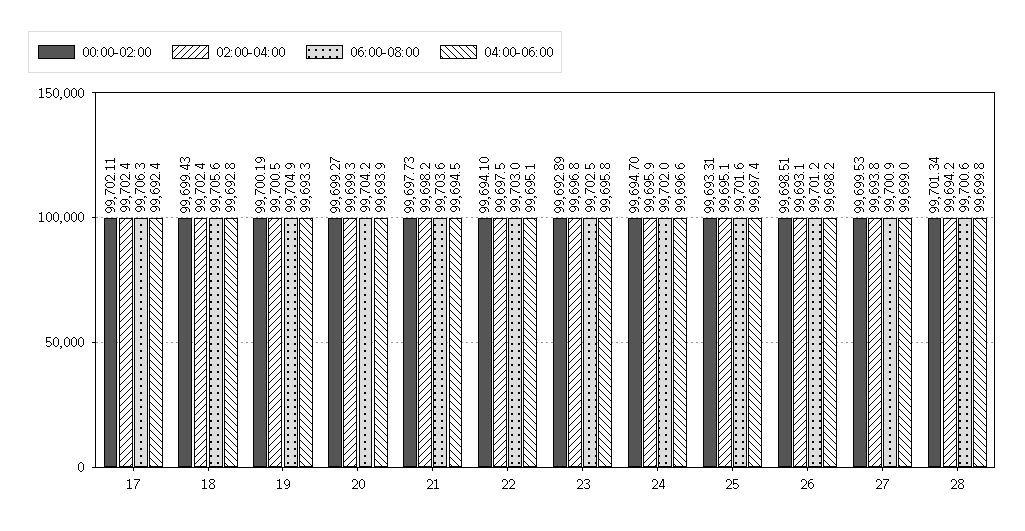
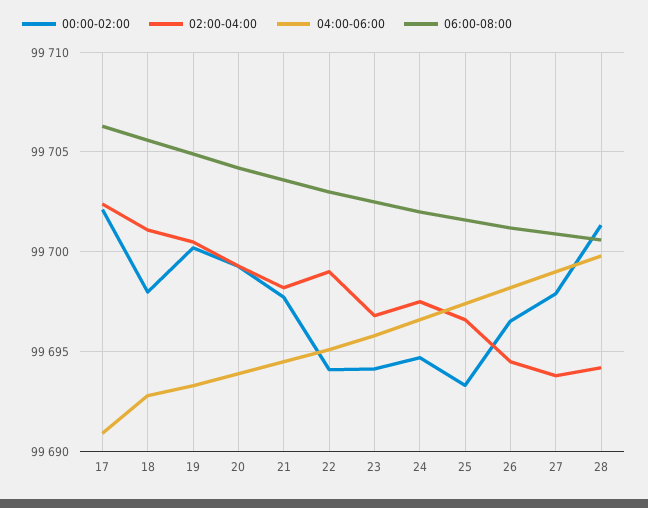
04:00-06:00, 17: 99692.4 -> 99691
00:00-02:00, 18: 99699.43 -> 99698
02:00-04:00, 18: 99702.4 -> 99701
02:00-04:00, 22: 99697.5 -> 99699
00:00-02:00, 23: 99692.89 -> 99694
02:00-04:00, 24: 99695.9 -> 99697.5
02:00-04:00, 25: 99695.1 -> 99696.5
00:00-02:00, 26: 99698.51 -> 99696.5
02:00-04:00, 26: 99693.1 -> 99694.5
00:00-02:00, 27: 99699.53 -> 99698

